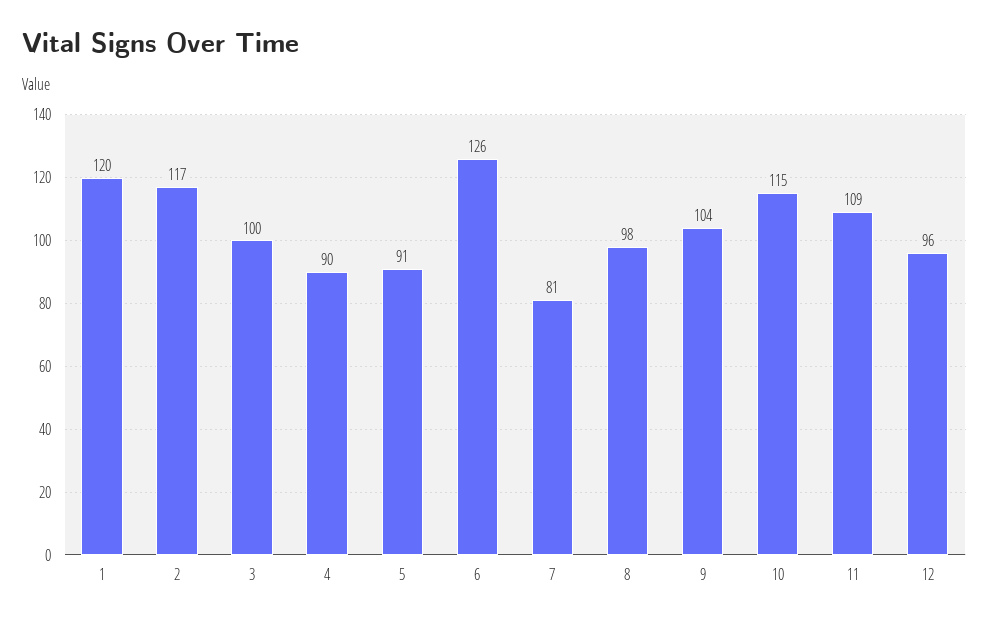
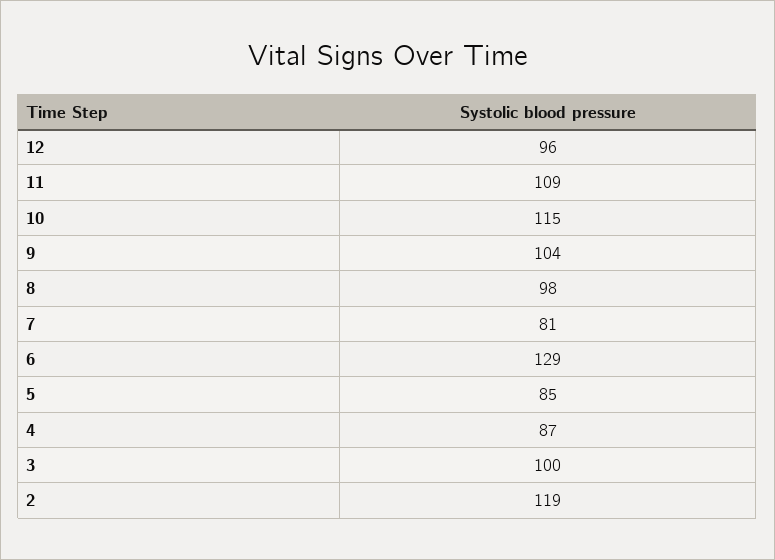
1: 120 -> none
2: 117 -> 119
4: 90 -> 87
5: 91 -> 85
6: 126 -> 129

